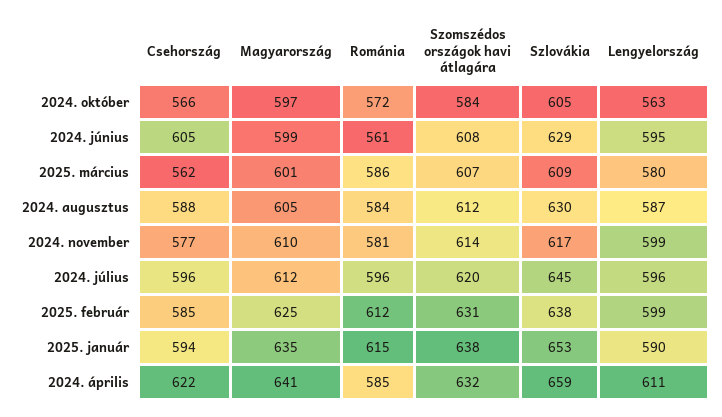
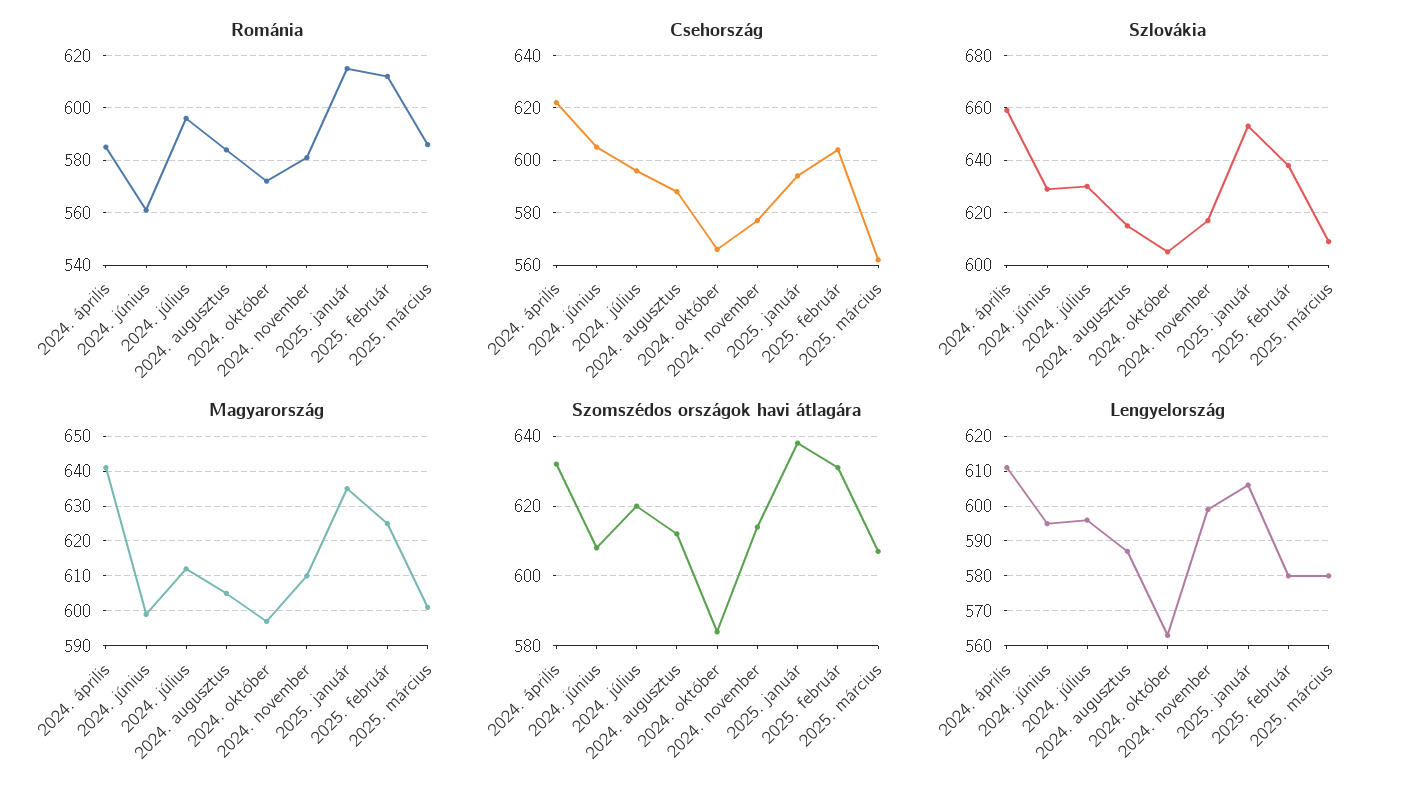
Szlovákia, 2024. augusztus: 630 -> 615
Szlovákia, 2024. július: 645 -> 630
Csehország, 2025. február: 585 -> 605
Lengyelország, 2025. február: 599 -> 580
Lengyelország, 2025. január: 590 -> 605

